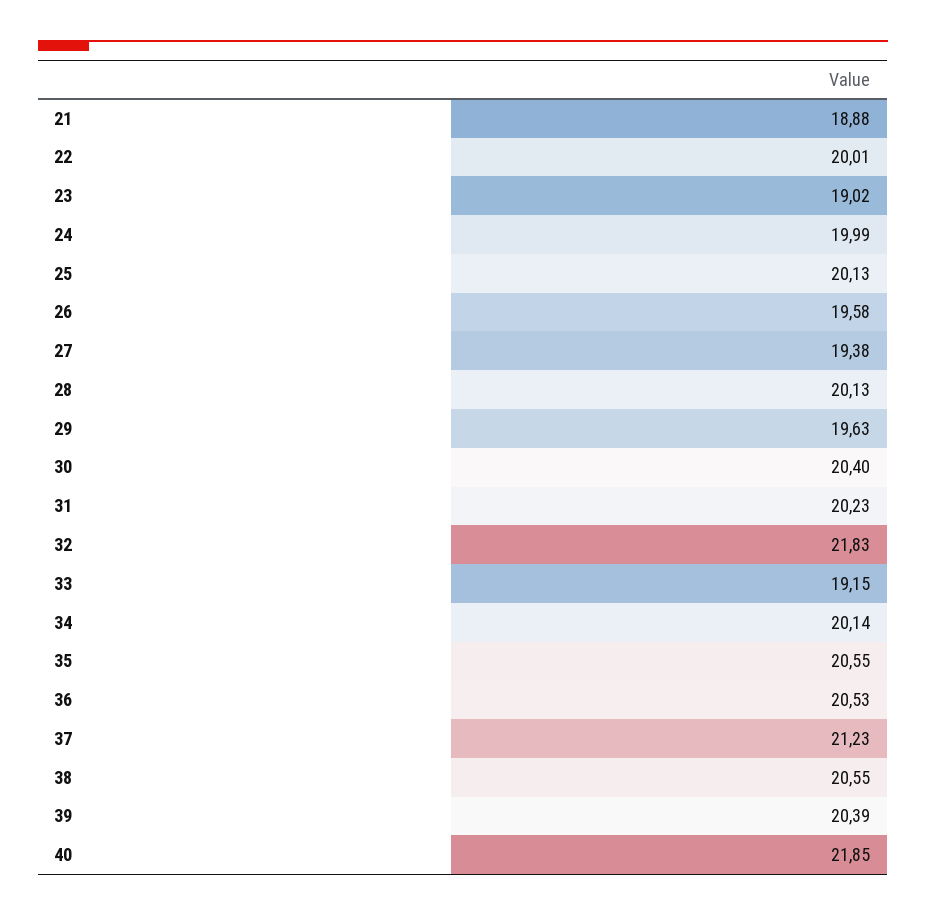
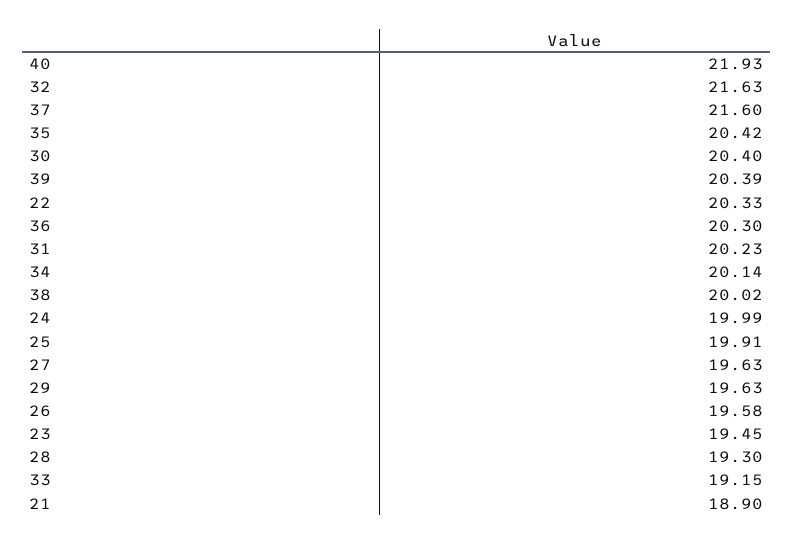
21: 18.88 -> 18.9
22: 20.01 -> 20.33
23: 19.02 -> 19.45
25: 20.13 -> 19.91
27: 19.38 -> 19.63
28: 20.13 -> 19.3
32: 21.83 -> 21.63
35: 20.55 -> 20.42
36: 20.53 -> 20.3
37: 21.23 -> 21.6
38: 20.55 -> 20.02
40: 21.85 -> 21.93

